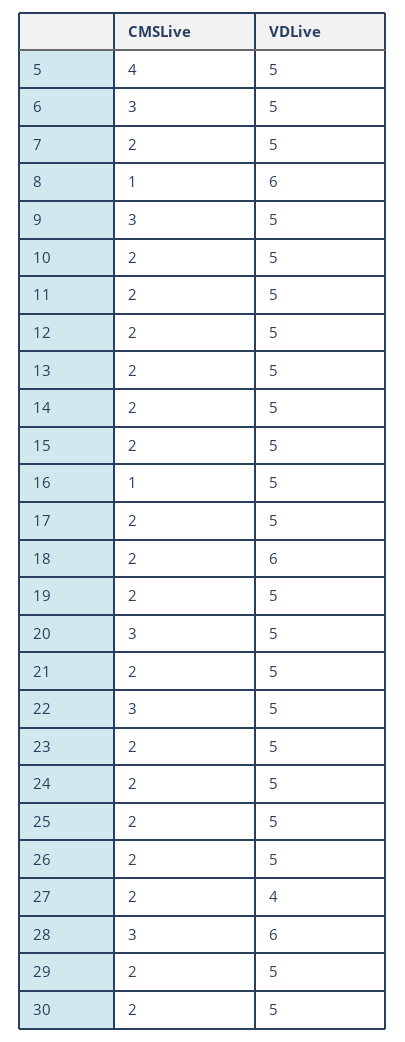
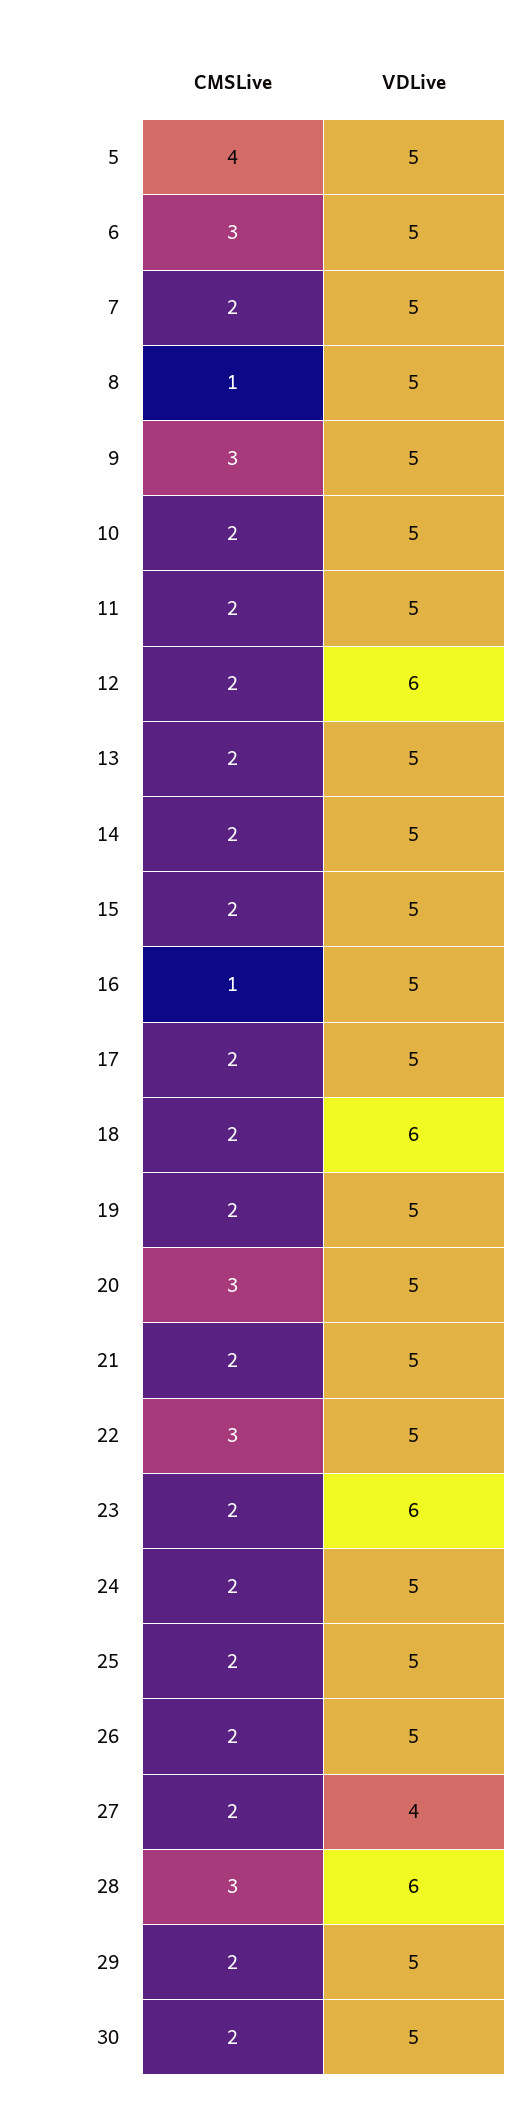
VDLive, 8: 6 -> 5
VDLive, 12: 5 -> 6
VDLive, 23: 5 -> 6

